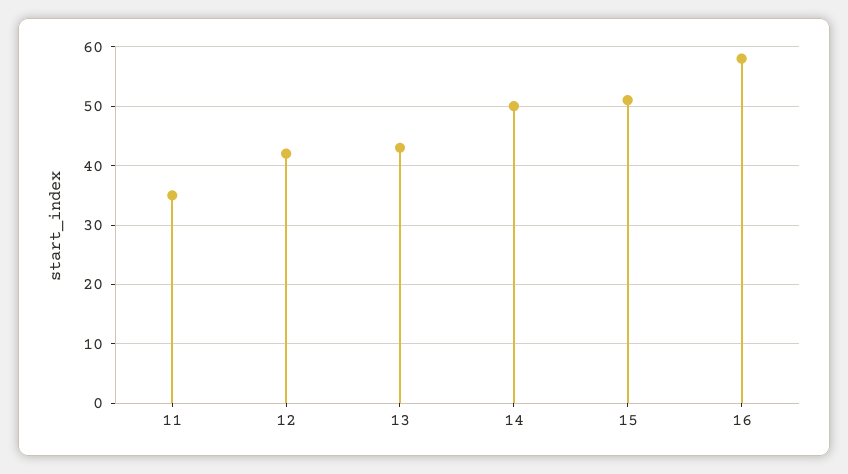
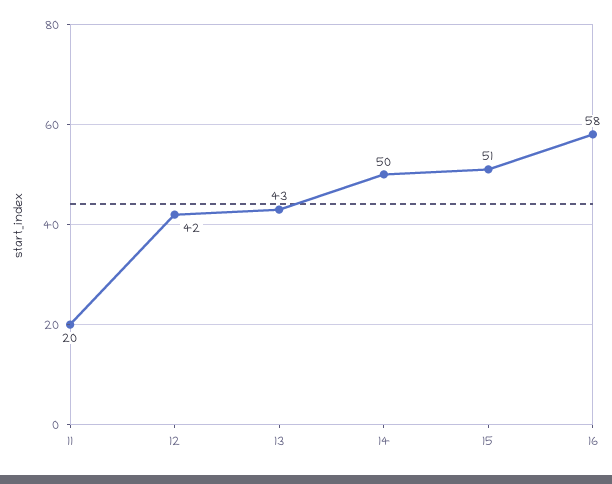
11: 35 -> 20

